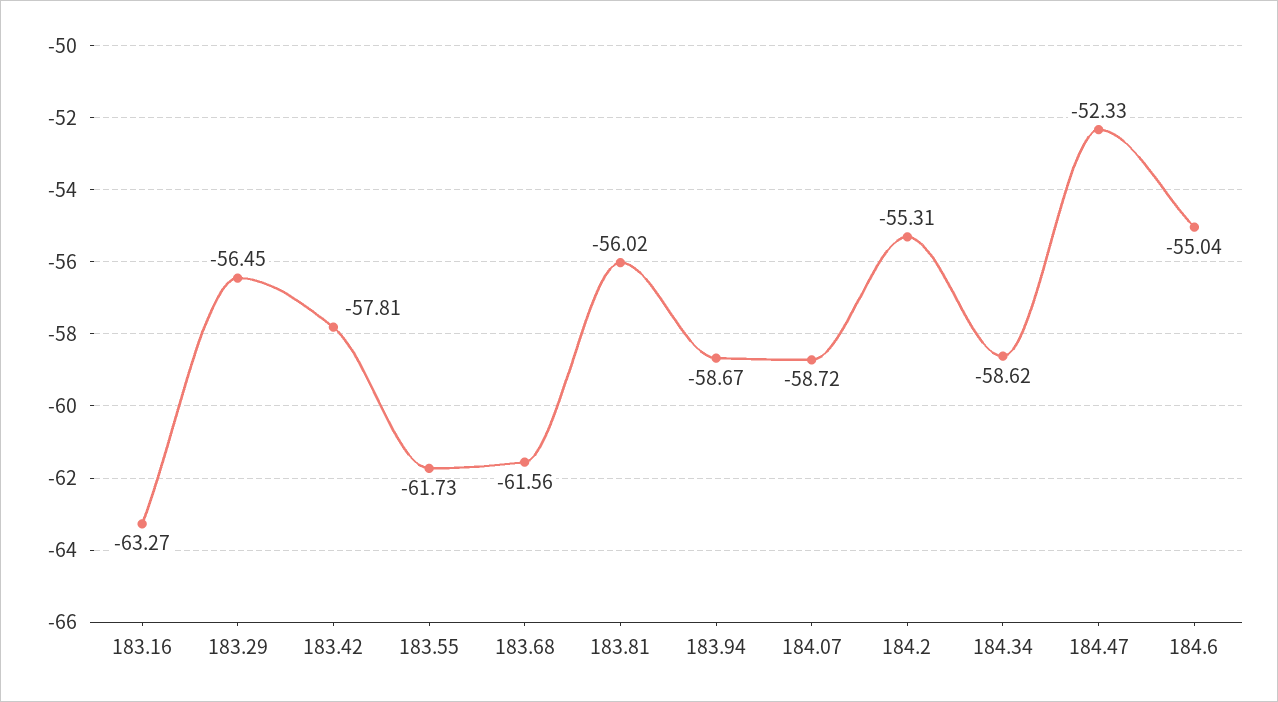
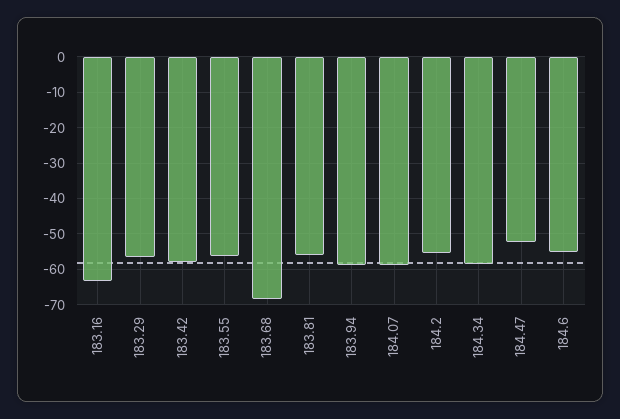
183.55: -61.73 -> -56
183.68: -61.56 -> -68

